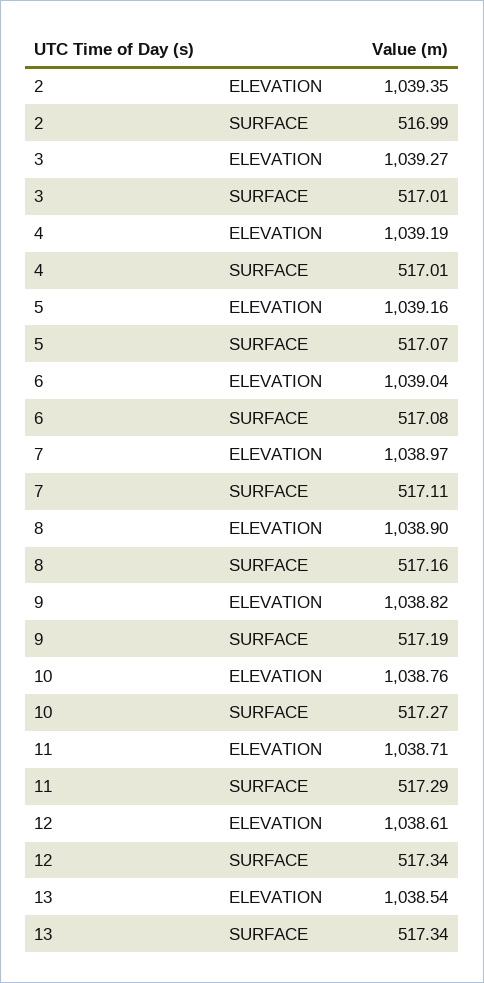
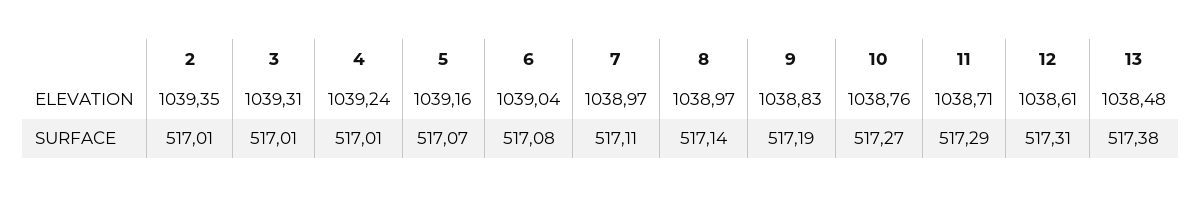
2, SURFACE: 516.99 -> 517.01
3, ELEVATION: 1039.27 -> 1039.31
4, ELEVATION: 1039.19 -> 1039.24
8, ELEVATION: 1038.9 -> 1038.97
8, SURFACE: 517.16 -> 517.14
9, ELEVATION: 1038.82 -> 1038.83
12, SURFACE: 517.34 -> 517.31
13, ELEVATION: 1038.54 -> 1038.48
13, SURFACE: 517.34 -> 517.38

